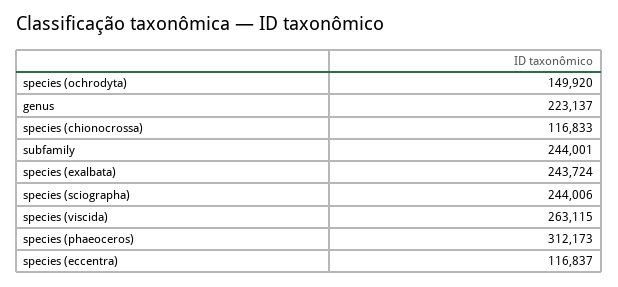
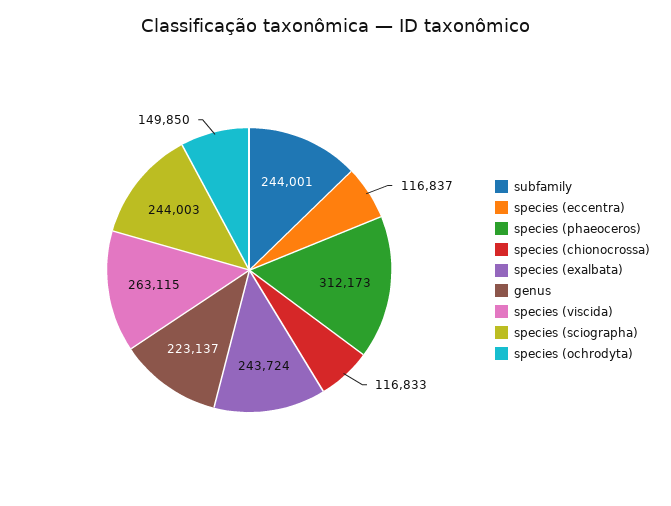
species (ochrodyta): 149920 -> 149850
species (sciographa): 244006 -> 244003

